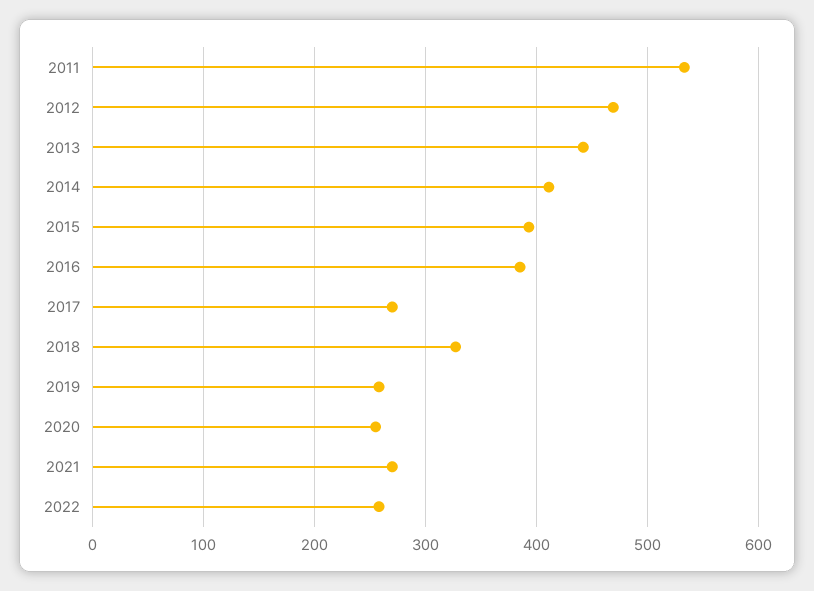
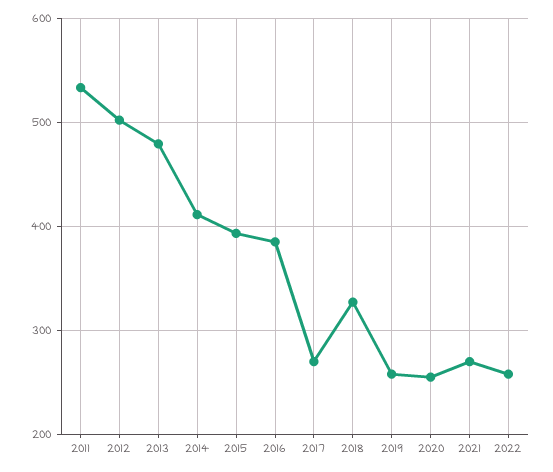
2012: 470 -> 500
2013: 440 -> 480

